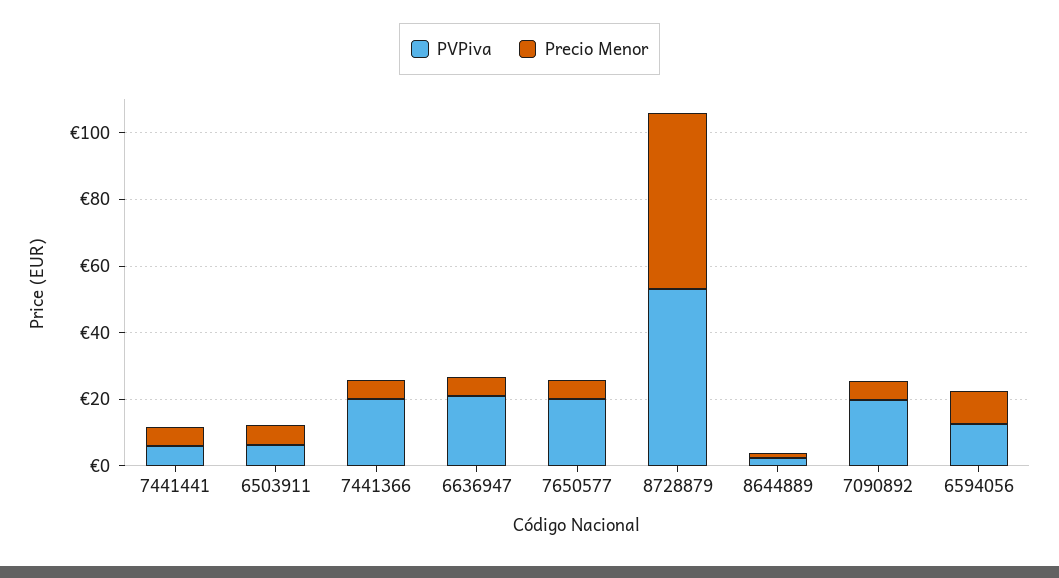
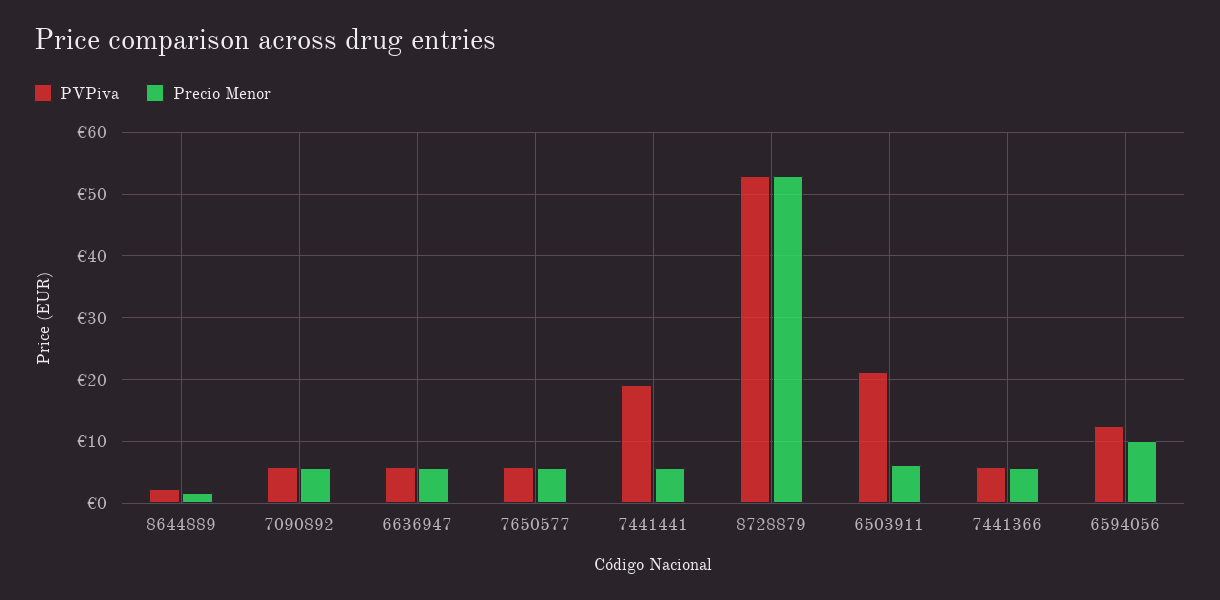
PVPiva, 7441441: 5 -> 19
PVPiva, 6503911: 5 -> 21
PVPiva, 7441366: 20 -> 6
PVPiva, 6636947: 20 -> 6
PVPiva, 7650577: 20 -> 6
PVPiva, 7090892: 20 -> 6

